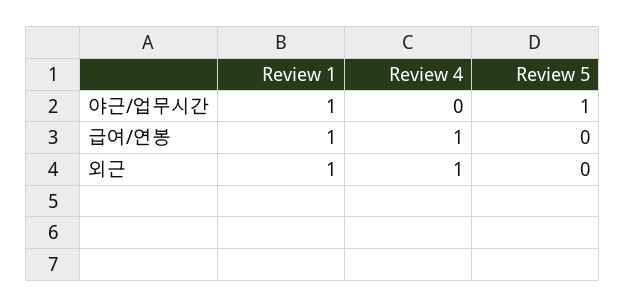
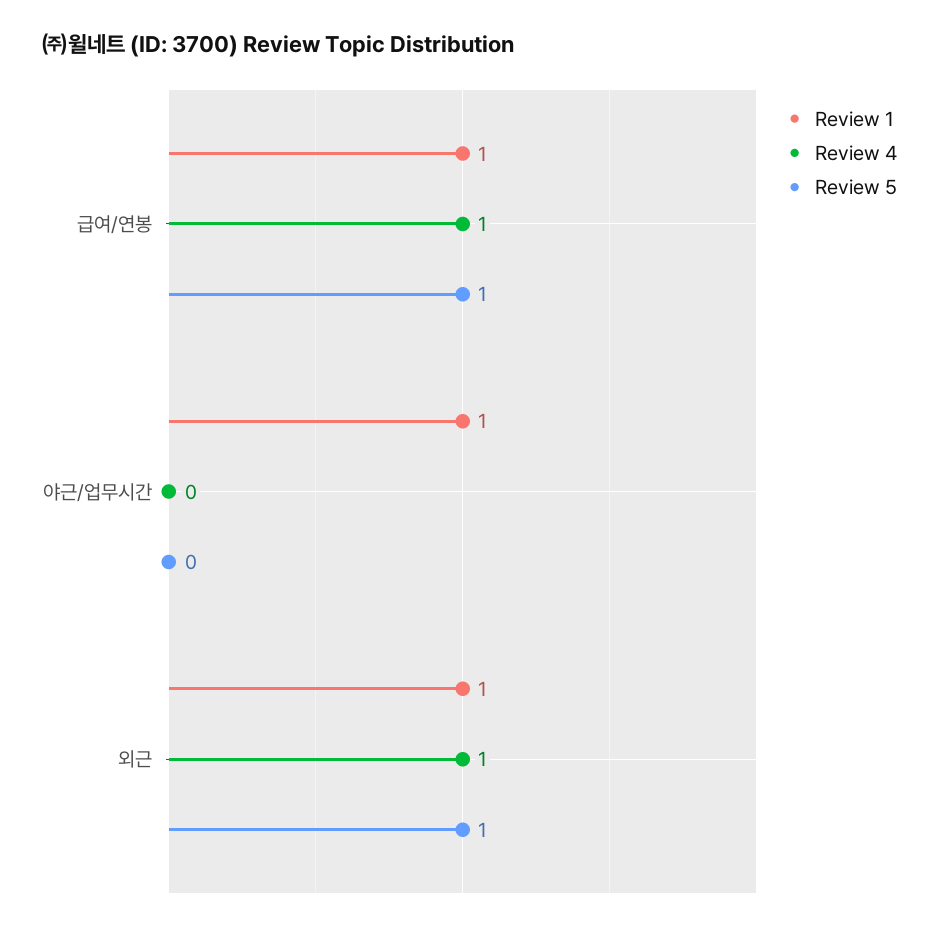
Review 5, 야근/업무시간: 1 -> 0
Review 5, 급여/연봉: 0 -> 1
Review 5, 외근: 0 -> 1

